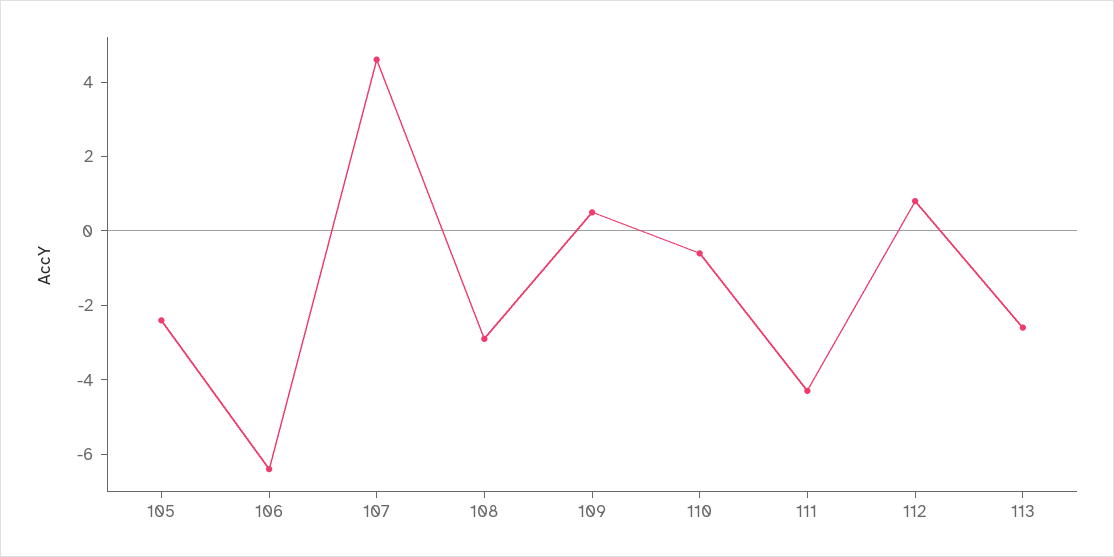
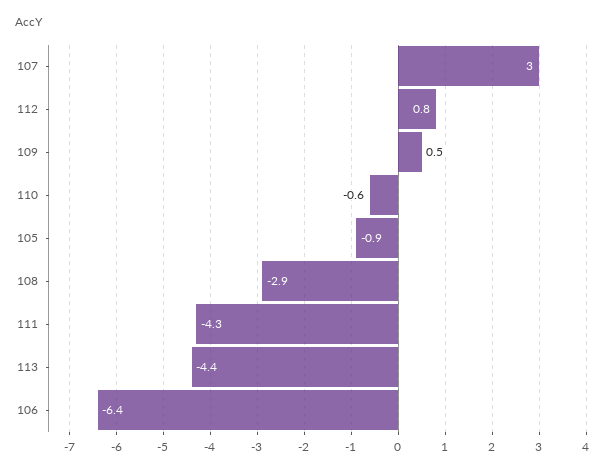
105: -2.5 -> -0.9
107: 4.5 -> 3
113: -2.5 -> -4.4

